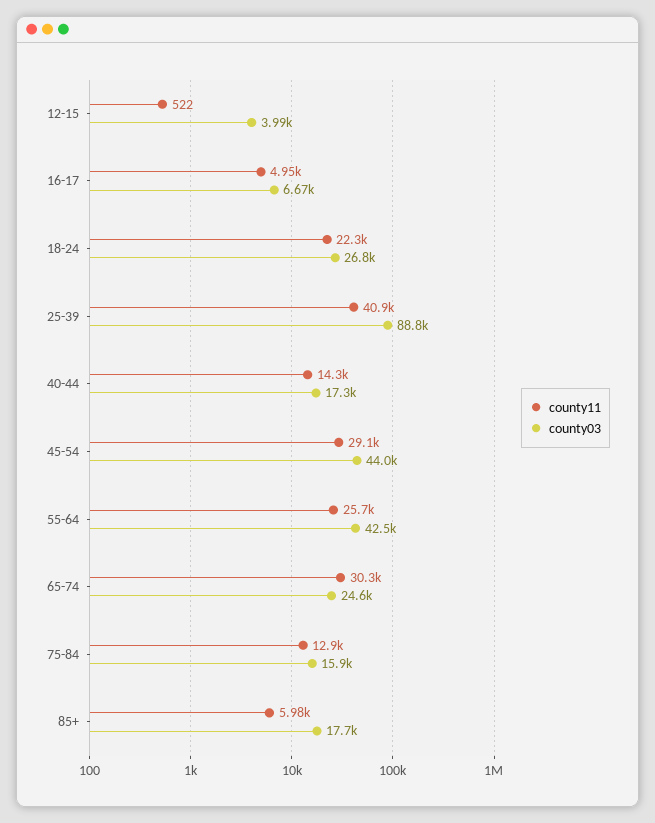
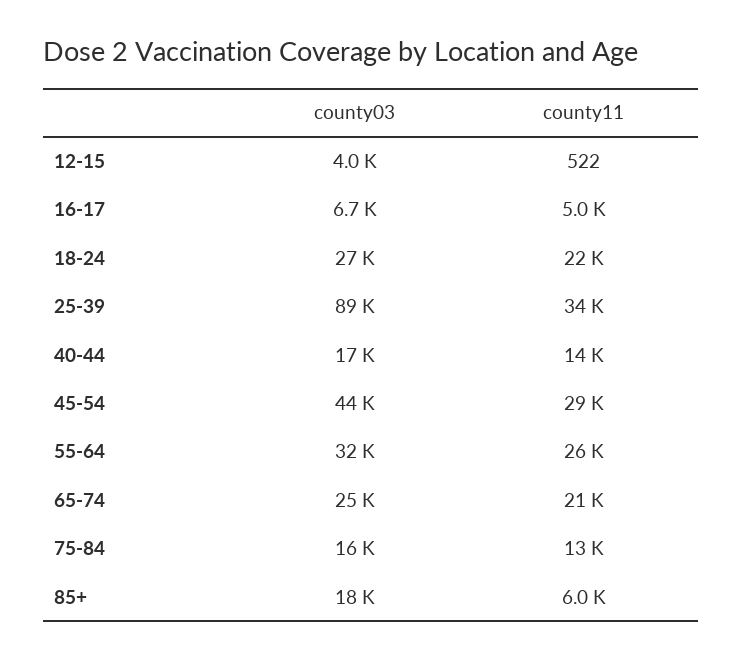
county11, 25-39: 40900 -> 34000
county03, 55-64: 42500 -> 32000
county11, 65-74: 30300 -> 21000

